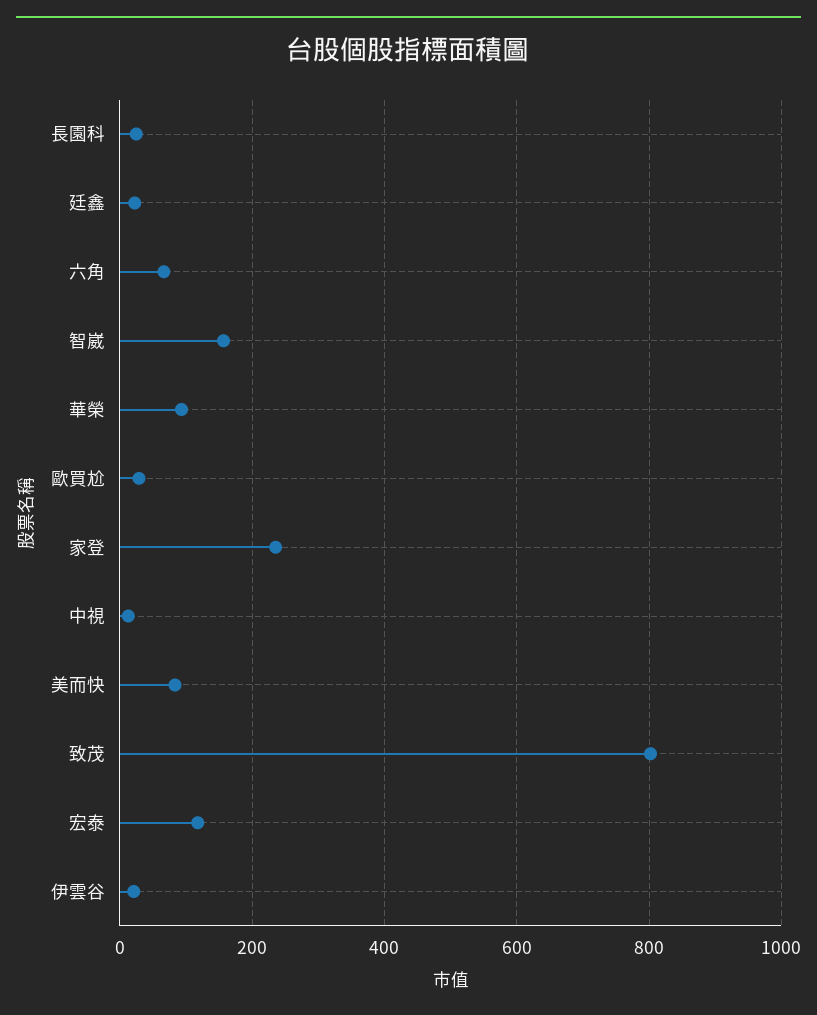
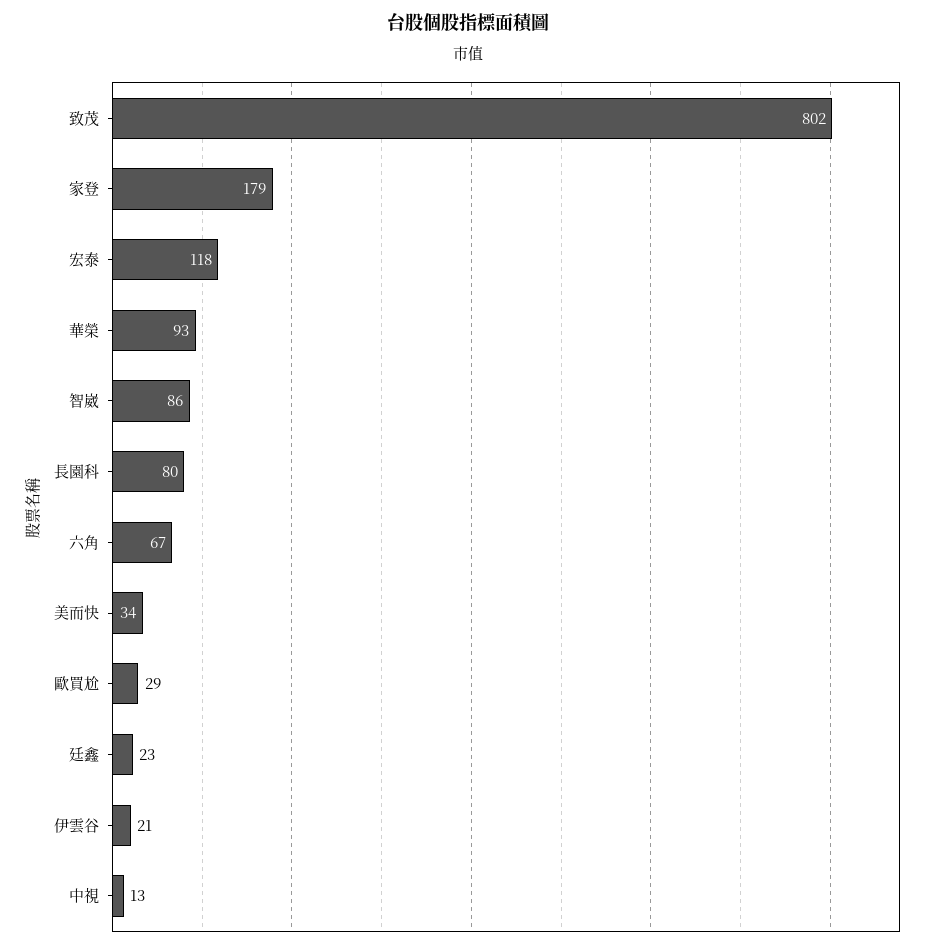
長園科: 20 -> 80
智崴: 160 -> 86
家登: 240 -> 179
美而快: 80 -> 34

